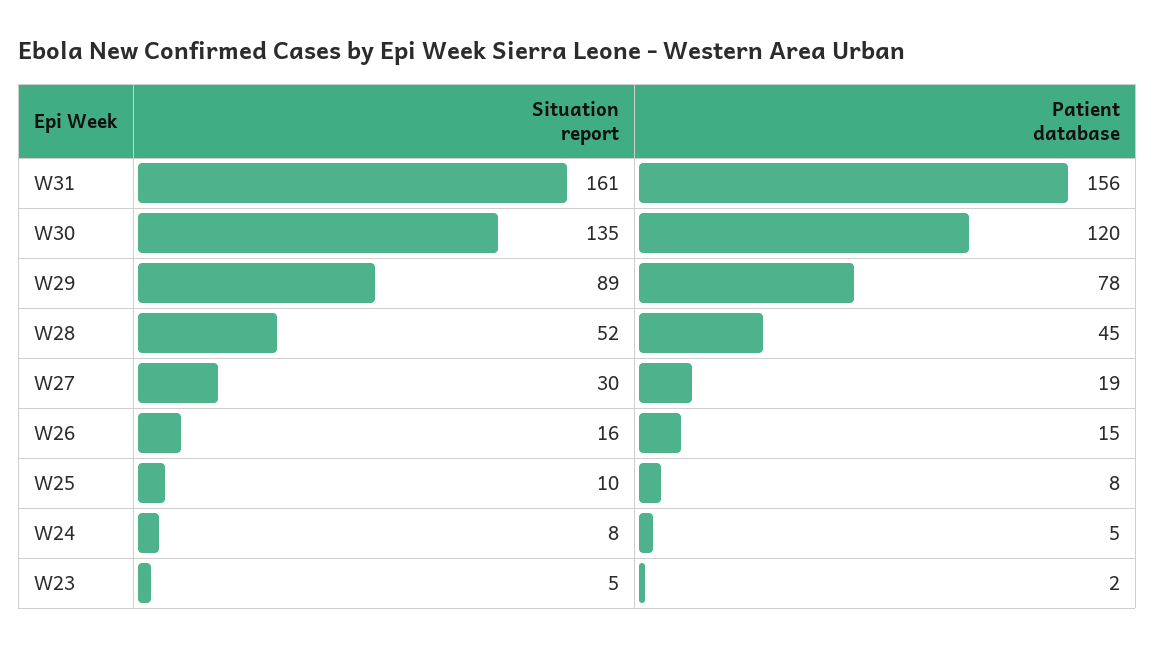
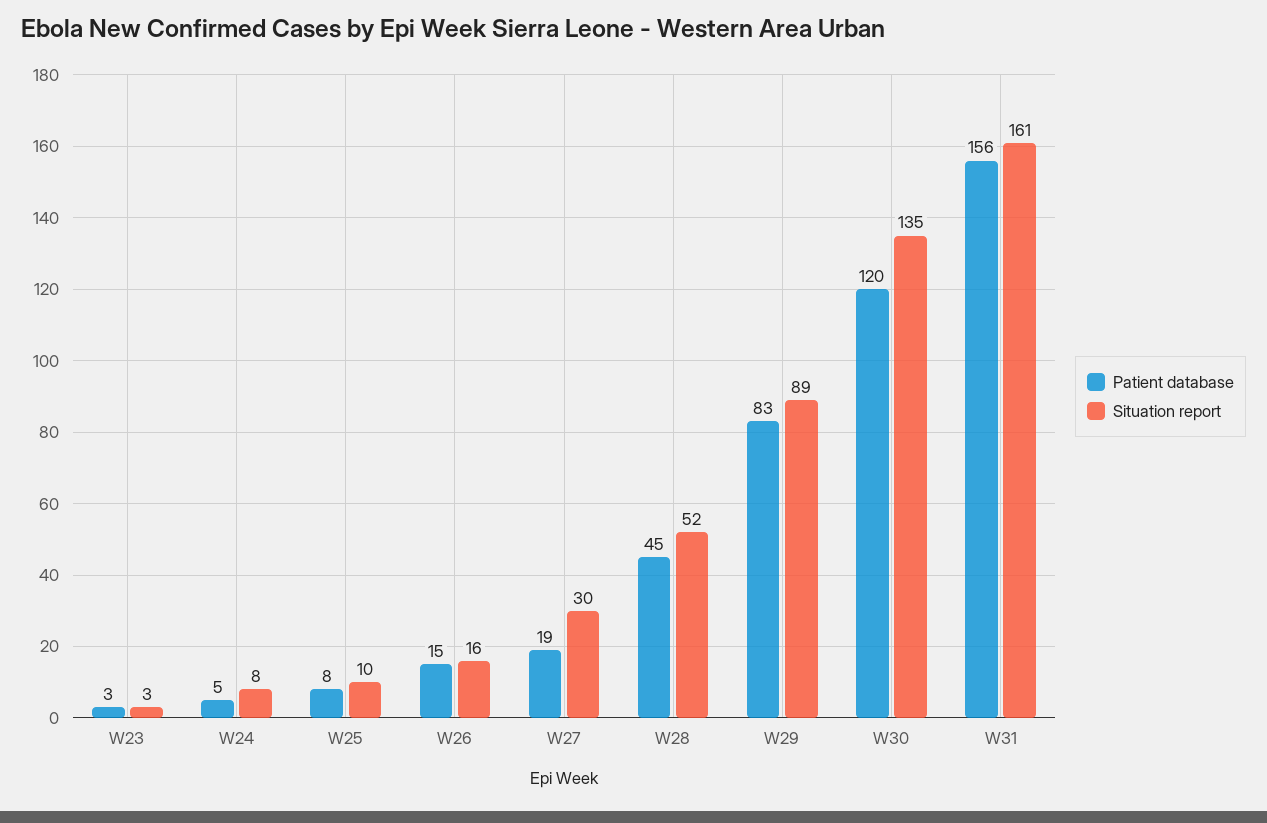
Patient database, W29: 78 -> 83
Situation report, W23: 5 -> 3
Patient database, W23: 2 -> 3

